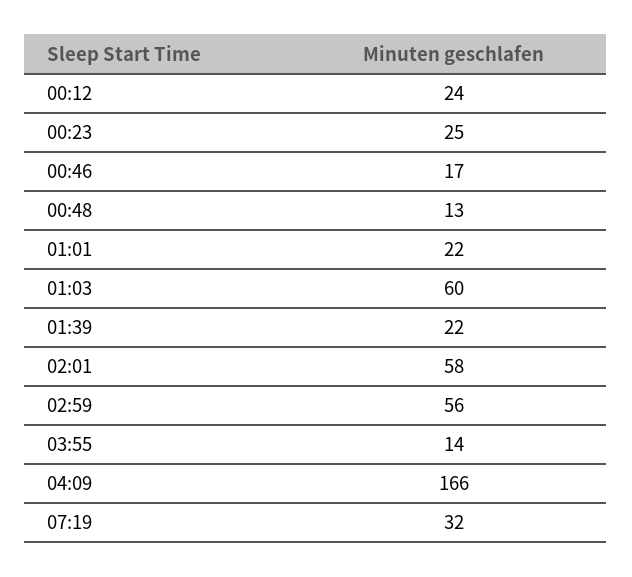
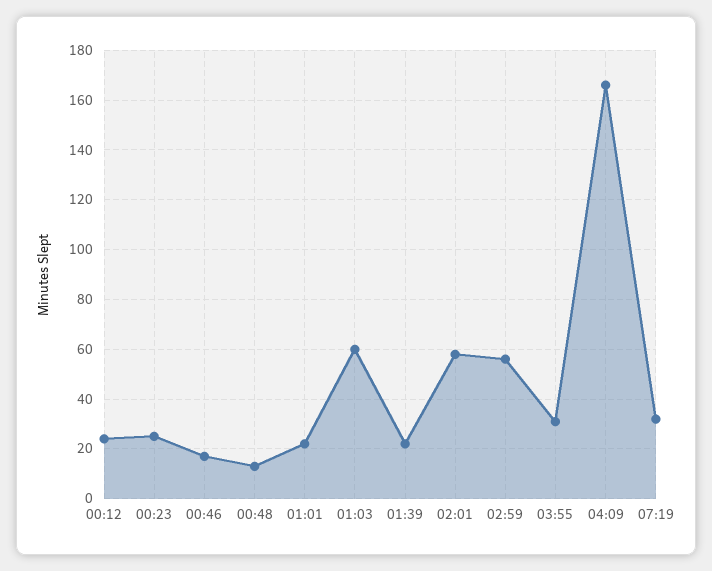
03:55: 14 -> 30

